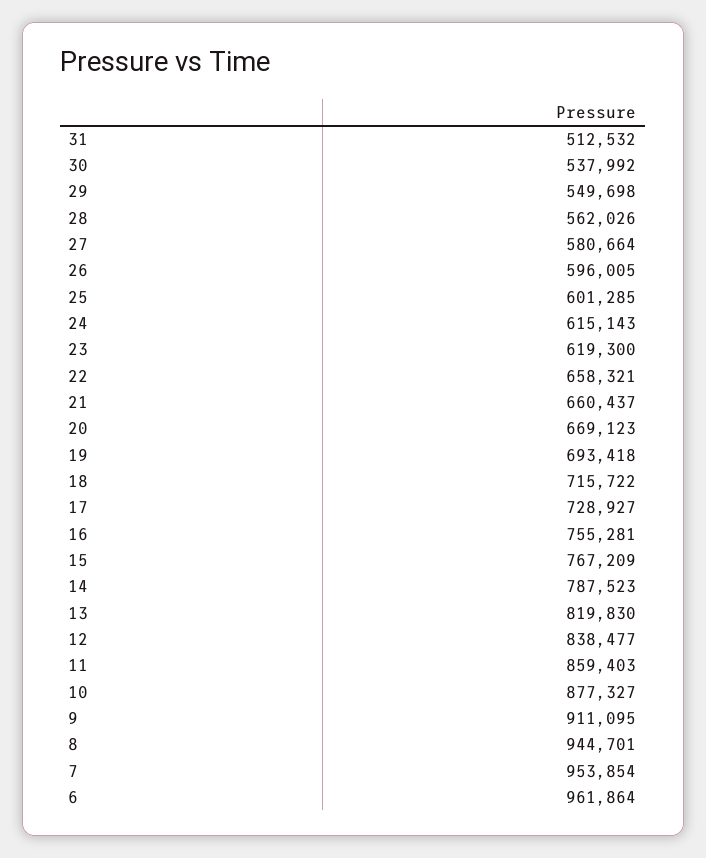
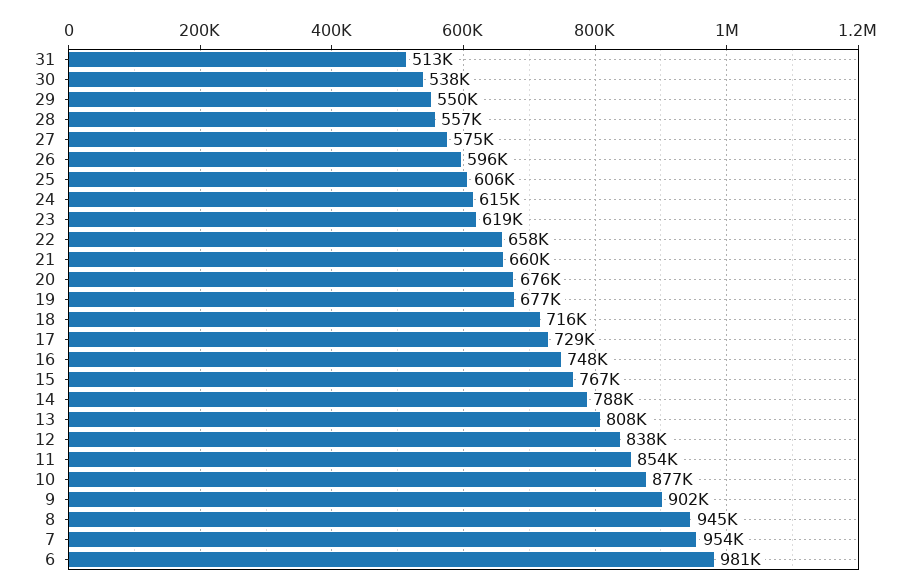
28: 562026 -> 557000
27: 580664 -> 575000
25: 601285 -> 606000
20: 669123 -> 676000
19: 693418 -> 677000
16: 755281 -> 748000
13: 819830 -> 808000
11: 859403 -> 854000
9: 911095 -> 902000
6: 961864 -> 981000

